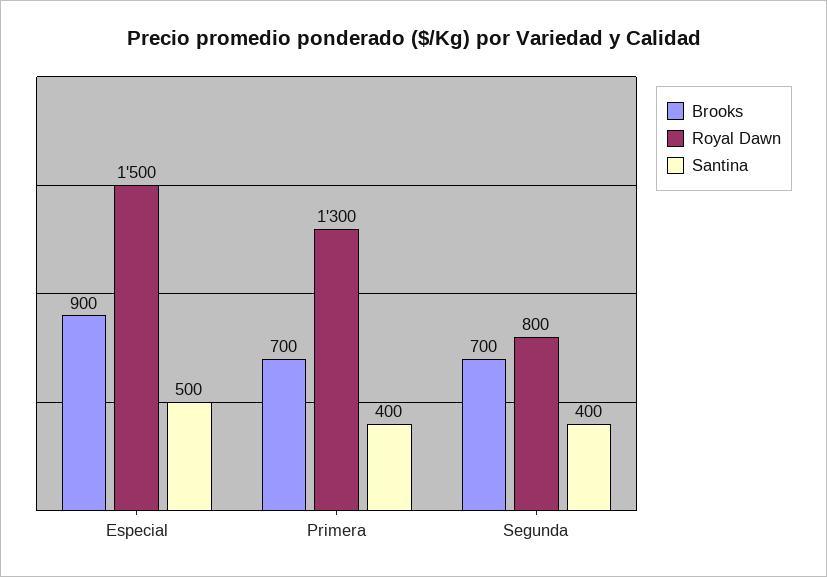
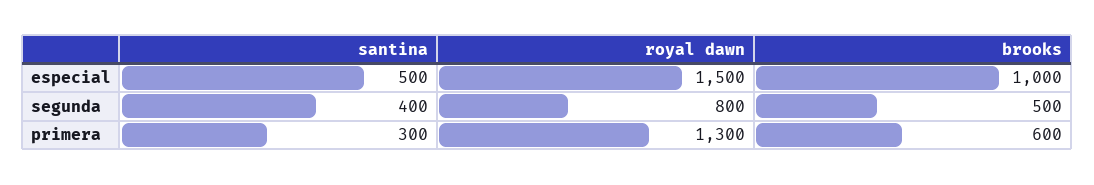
Brooks, Especial: 900 -> 1000
Brooks, Primera: 700 -> 600
Santina, Primera: 400 -> 300
Brooks, Segunda: 700 -> 500

